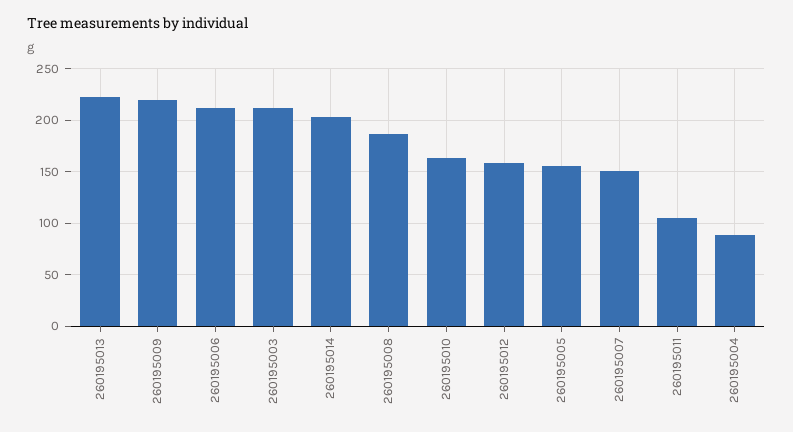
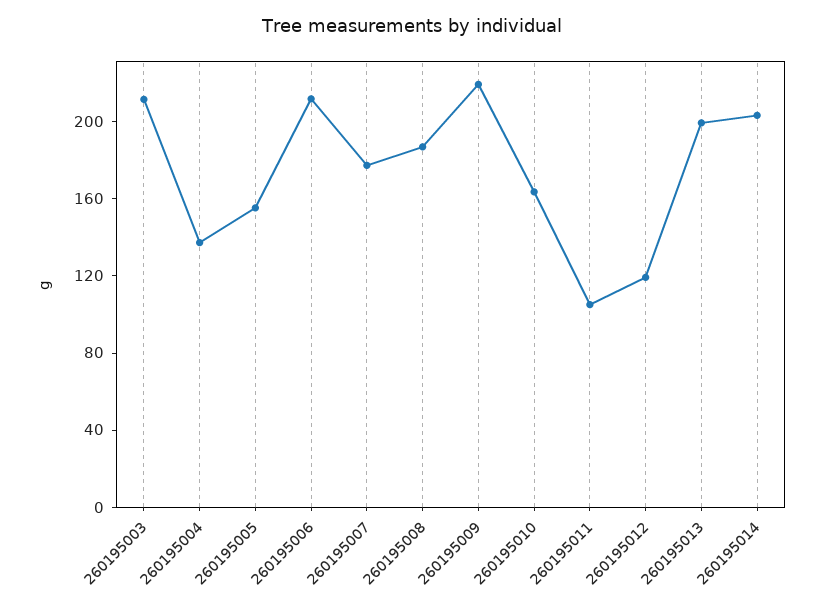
260195013: 220 -> 200
260195012: 160 -> 120
260195007: 150 -> 180
260195004: 90 -> 140

